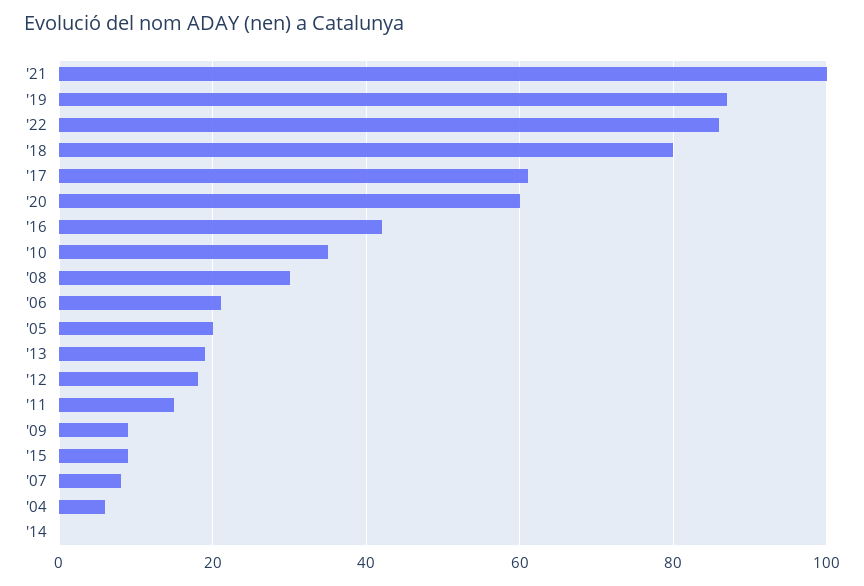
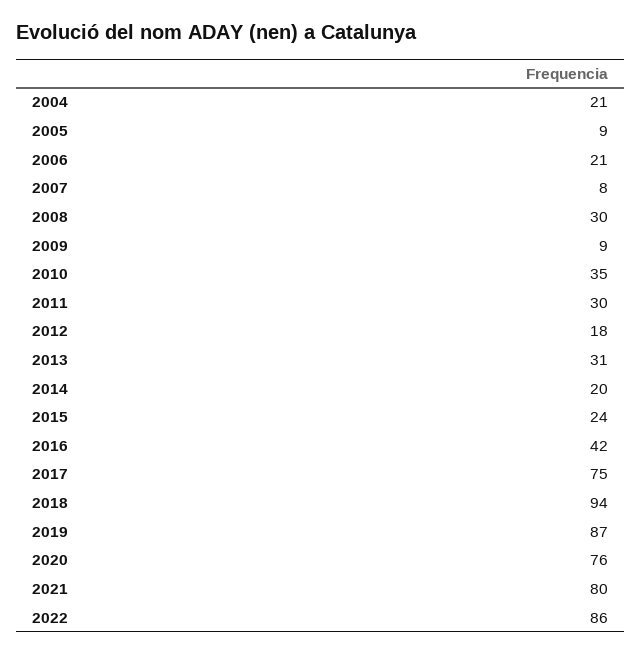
'21: 100 -> 80
'18: 80 -> 94
'17: 60 -> 75
'20: 60 -> 76
'05: 20 -> 9
'13: 20 -> 31
'11: 15 -> 30
'15: 10 -> 24
'04: 5 -> 21
'14: 0 -> 20

